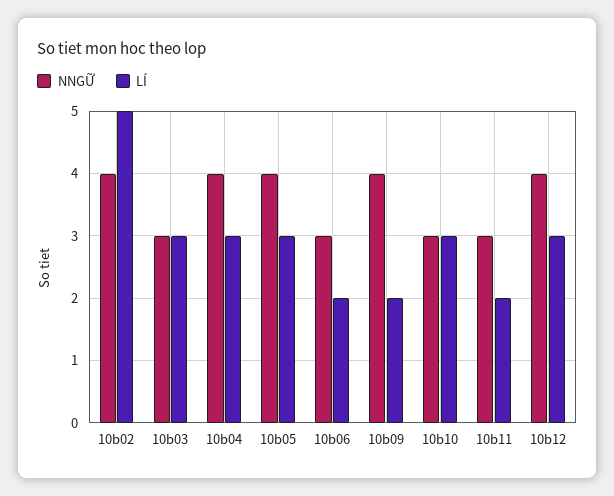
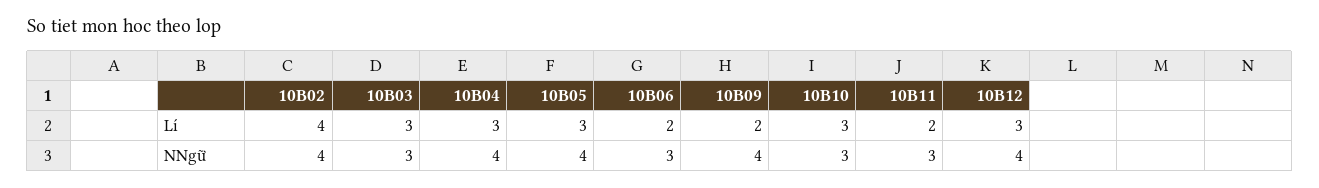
LÍ, 10b02: 5 -> 4

